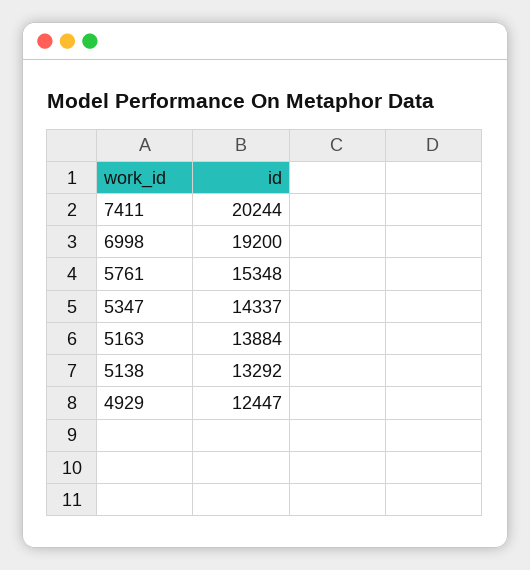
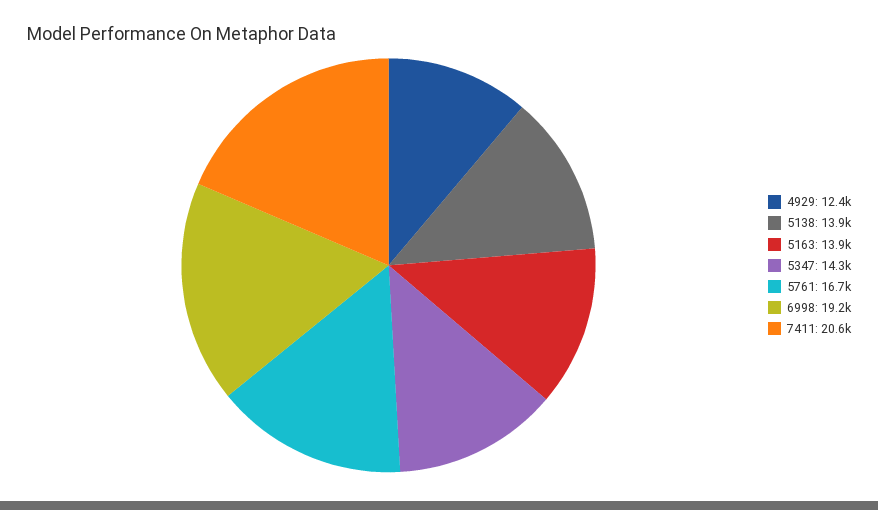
7411: 20244 -> 20600
5761: 15348 -> 16700
5138: 13292 -> 13900

